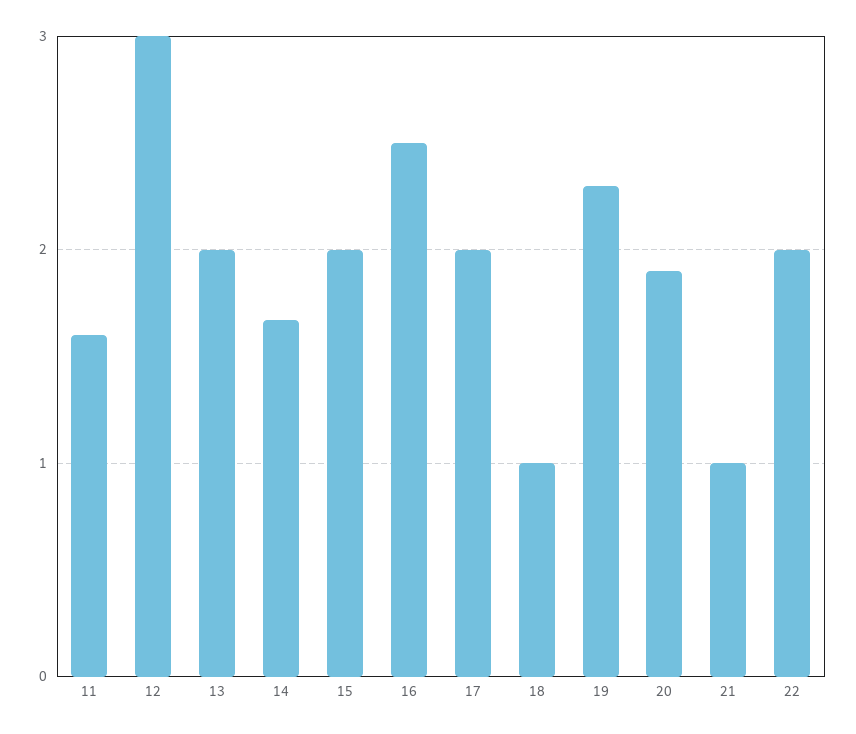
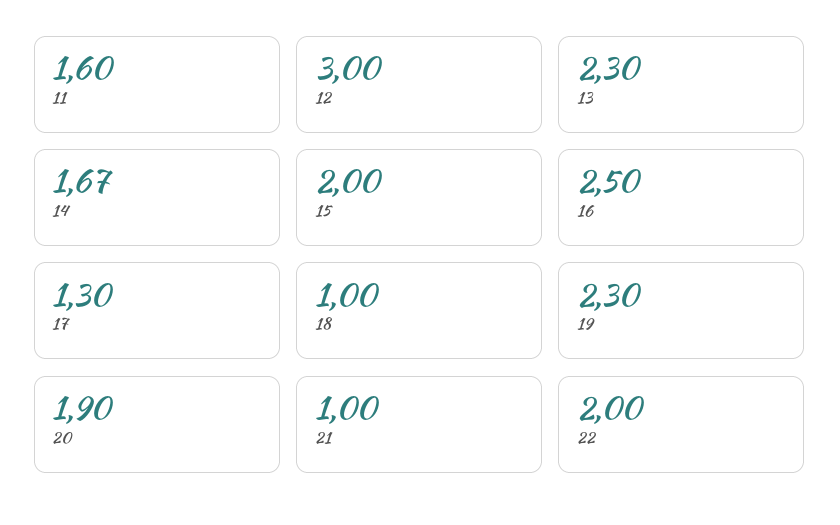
13: 2 -> 2.3
17: 2 -> 1.3

